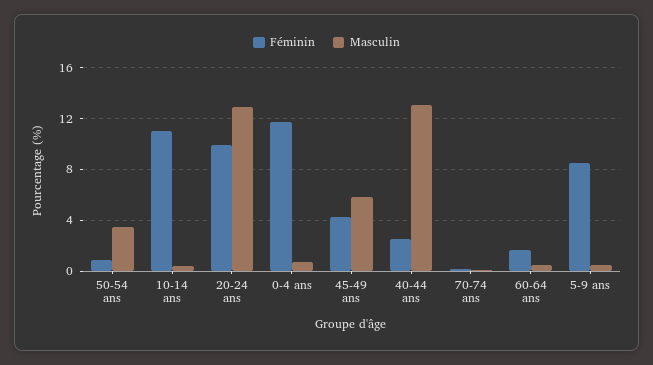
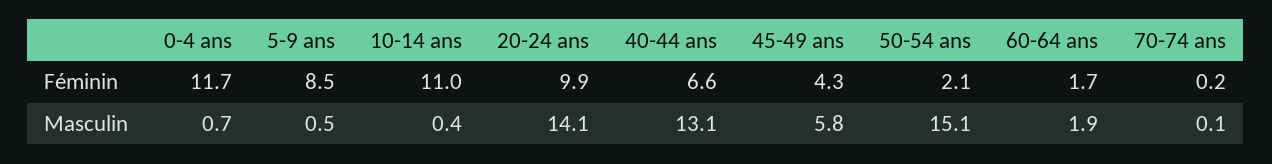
Féminin, 50-54 ans: 1 -> 2.1
Masculin, 50-54 ans: 3.5 -> 15.1
Masculin, 20-24 ans: 13 -> 14.1
Féminin, 40-44 ans: 2.5 -> 6.6
Masculin, 60-64 ans: 0.5 -> 1.9

